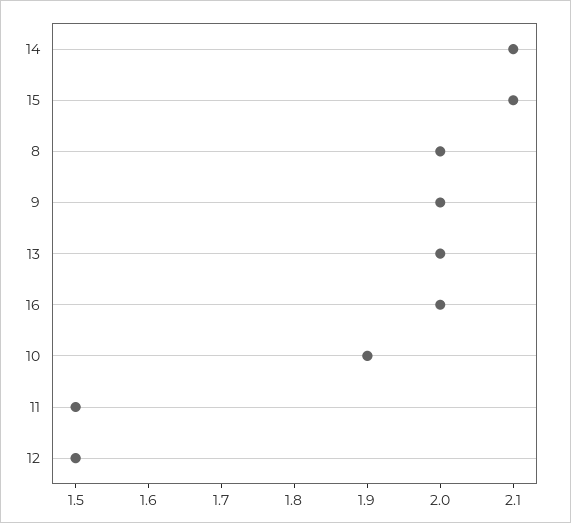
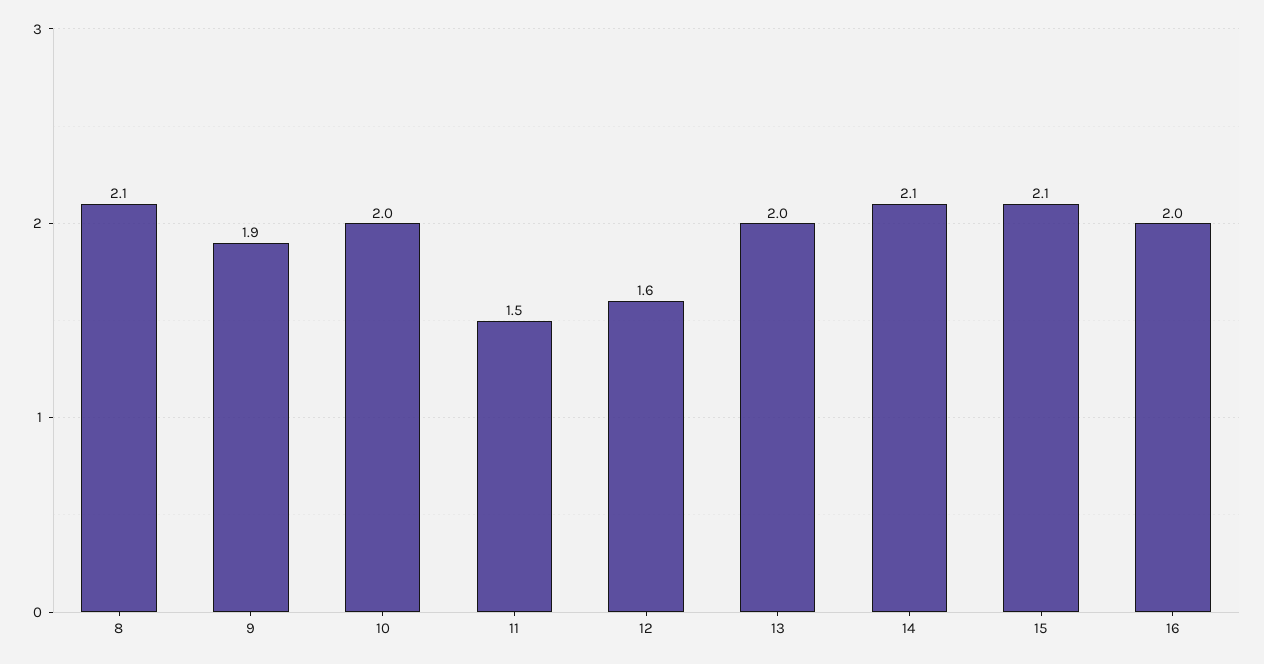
8: 2 -> 2.1
9: 2 -> 1.9
10: 1.9 -> 2
12: 1.5 -> 1.6

